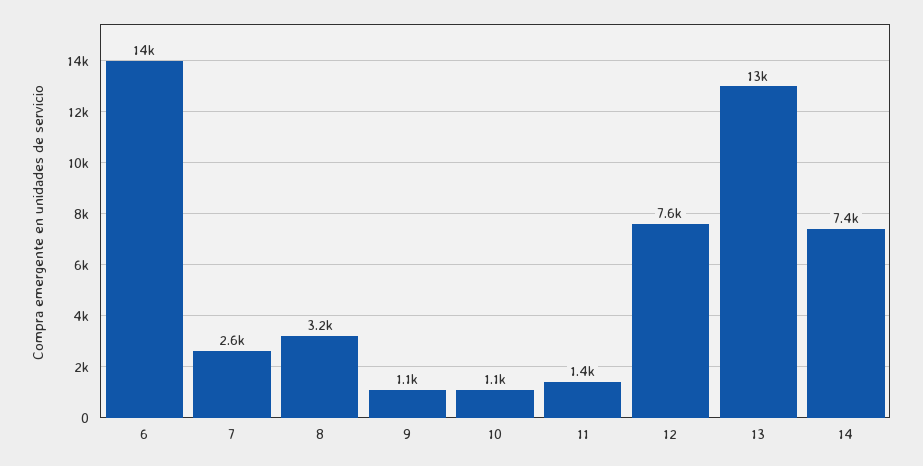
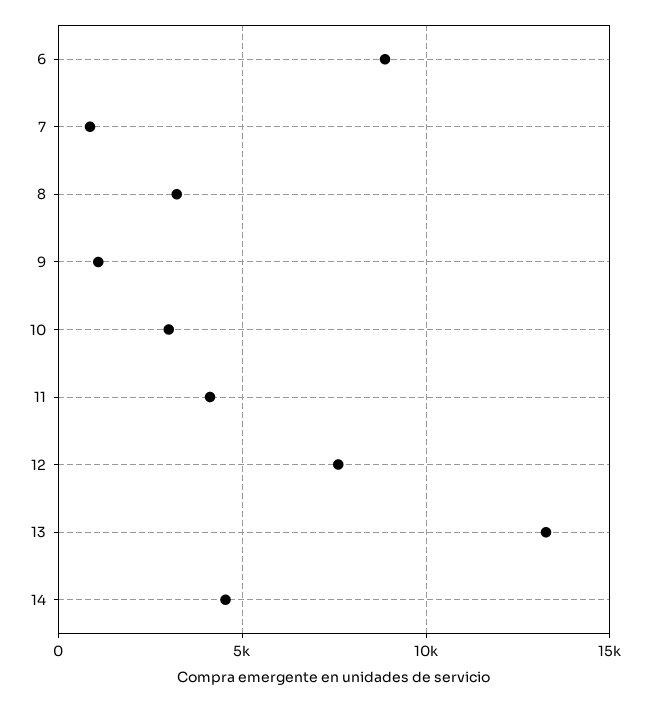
6: 14000 -> 9000
7: 2600 -> 1000
10: 1100 -> 3000
11: 1400 -> 4000
14: 7400 -> 4500

